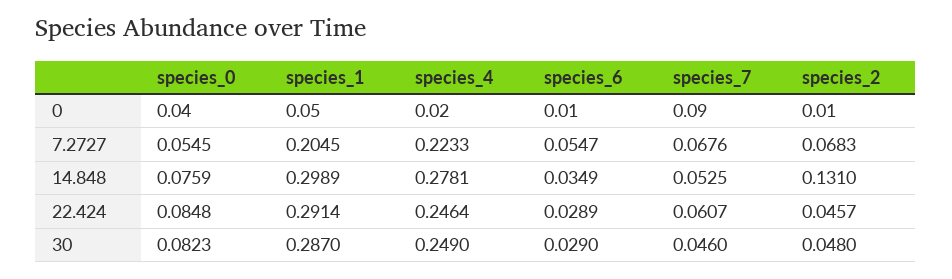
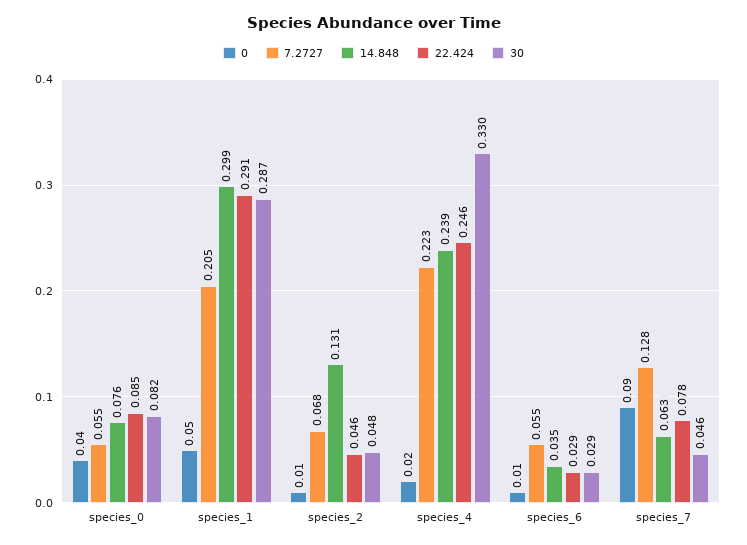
7.2727, species_7: 0.0676 -> 0.128
14.848, species_4: 0.2781 -> 0.239
14.848, species_7: 0.0525 -> 0.063
22.424, species_7: 0.0607 -> 0.078
30, species_4: 0.249 -> 0.33

